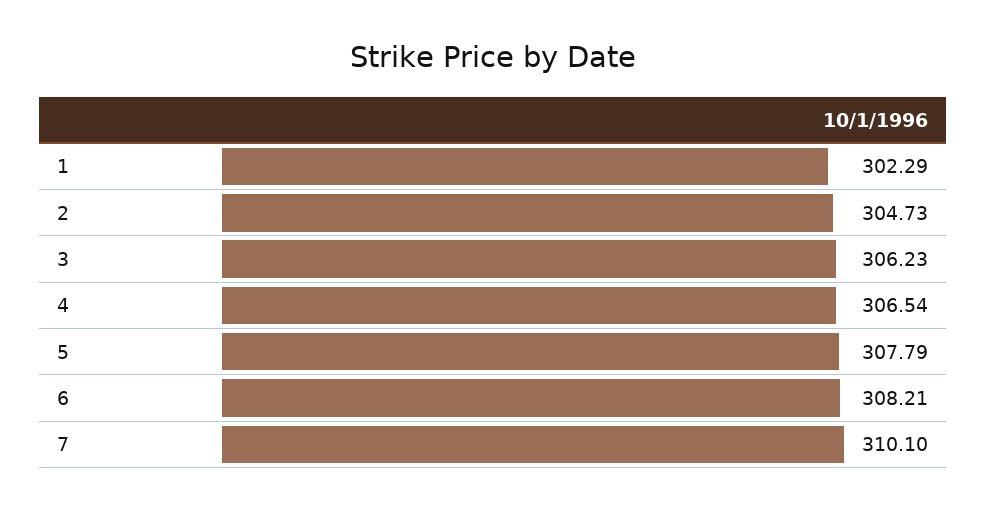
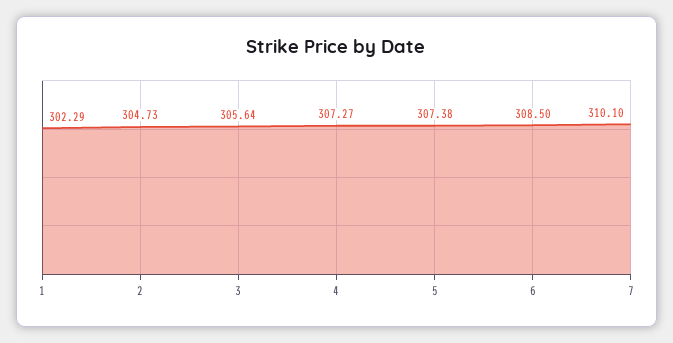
3: 306.23 -> 305.64
4: 306.54 -> 307.27
5: 307.79 -> 307.38
6: 308.21 -> 308.5

